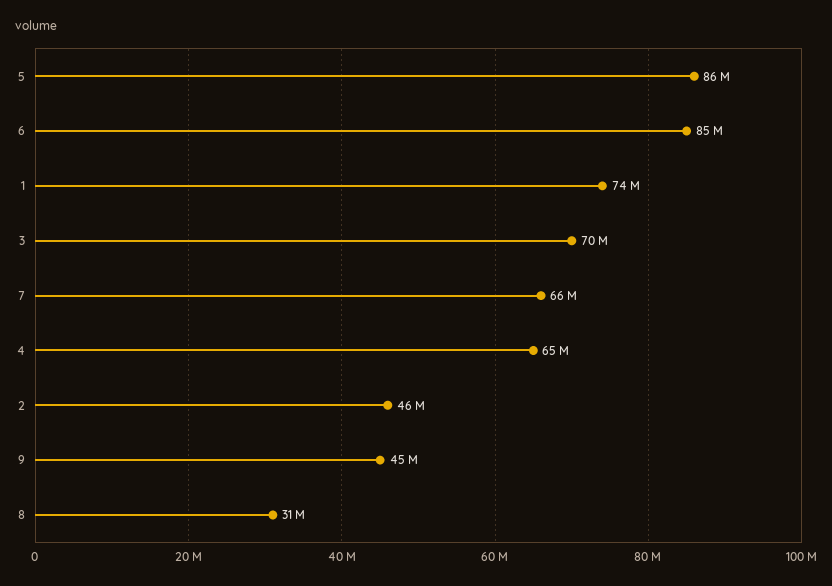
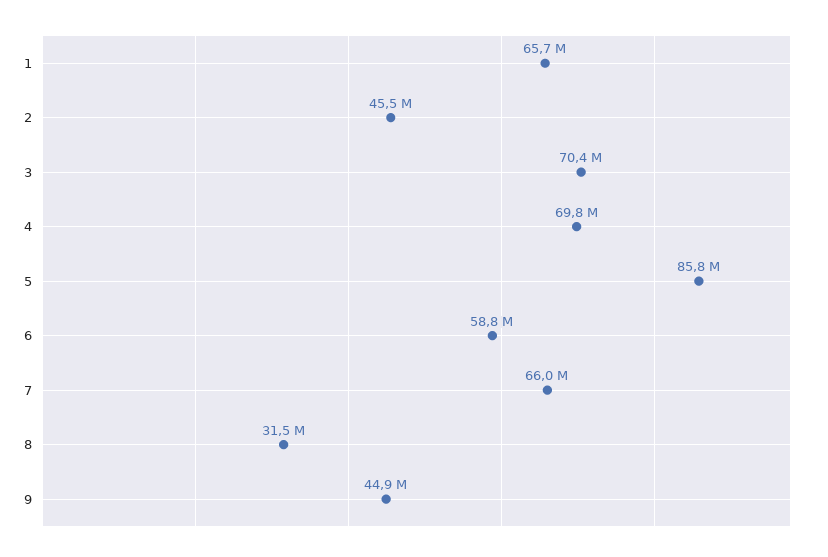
6: 85000000 -> 58800000
1: 74000000 -> 65700000
4: 65000000 -> 69800000

